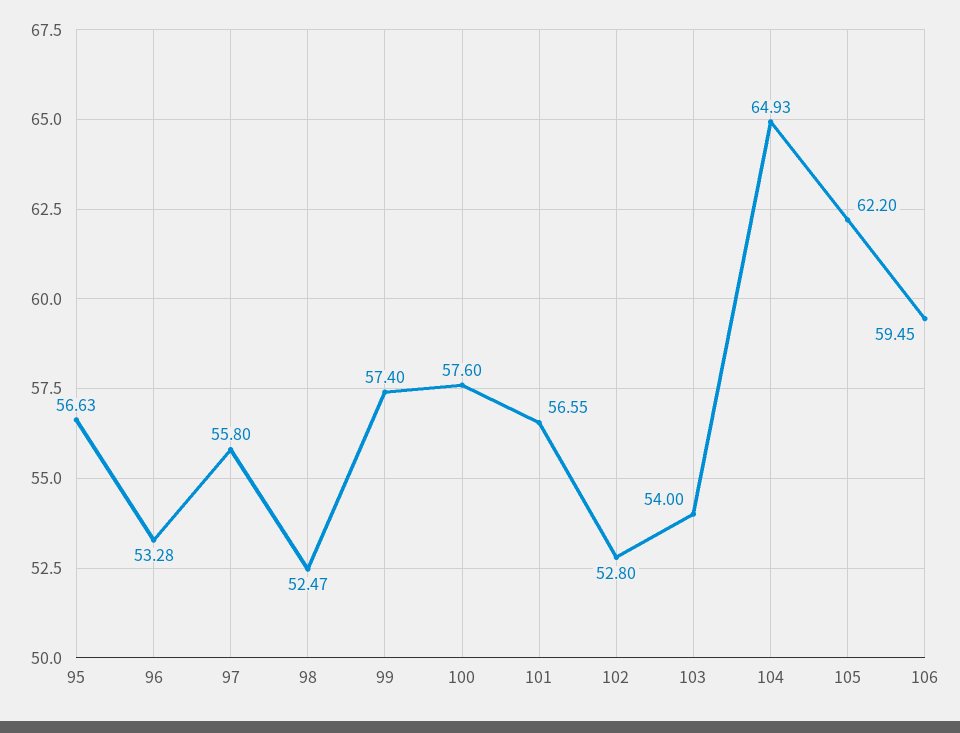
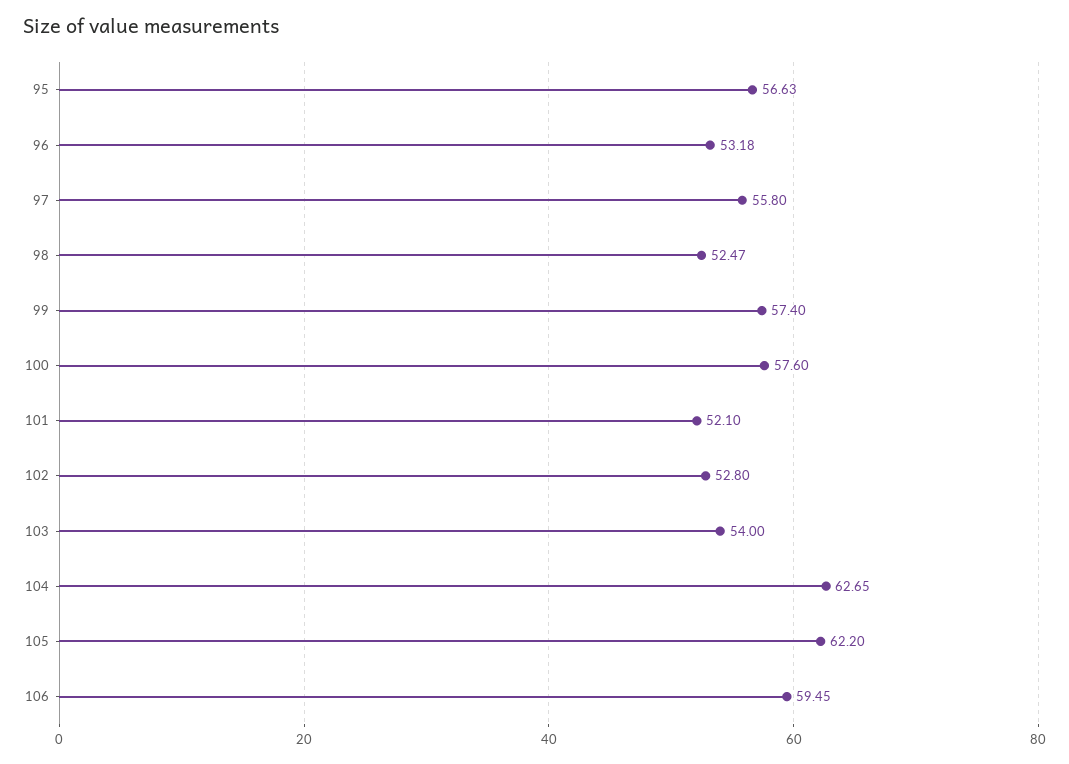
96: 53.28 -> 53.18
101: 56.55 -> 52.1
104: 64.93 -> 62.65

